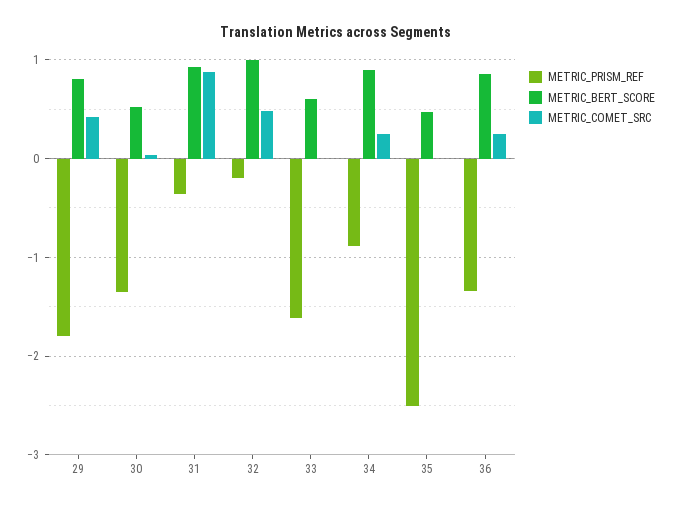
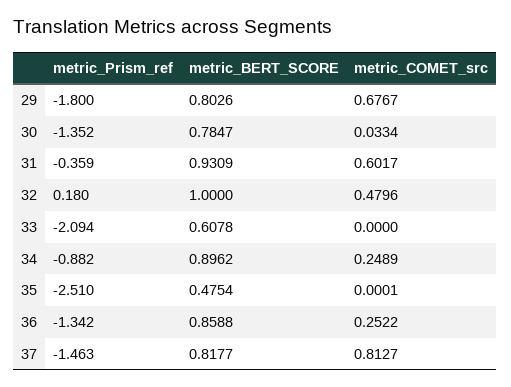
METRIC_COMET_SRC, 29: 0.4 -> 0.6767
METRIC_BERT_SCORE, 30: 0.5 -> 0.7847
METRIC_COMET_SRC, 31: 0.9 -> 0.6017
METRIC_PRISM_REF, 32: -0.2 -> 0.18
METRIC_PRISM_REF, 33: -1.6 -> -2.094
METRIC_PRISM_REF, 37: none -> -1.463
METRIC_BERT_SCORE, 37: none -> 0.8177
METRIC_COMET_SRC, 37: none -> 0.8127

